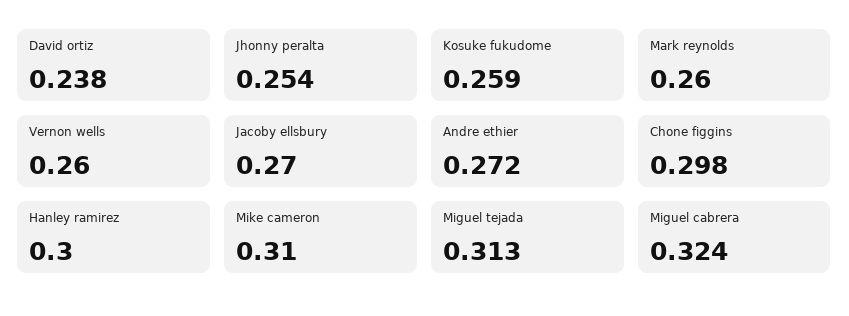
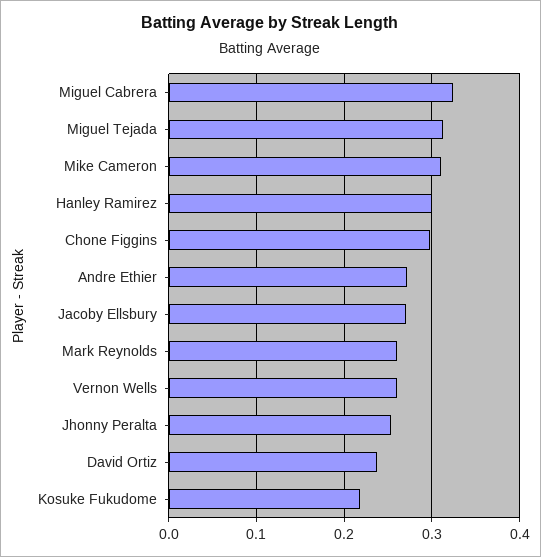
Kosuke fukudome: 0.259 -> 0.22

